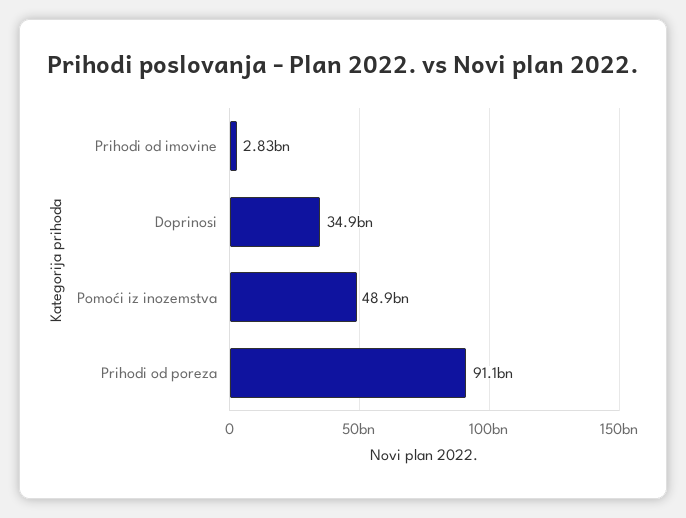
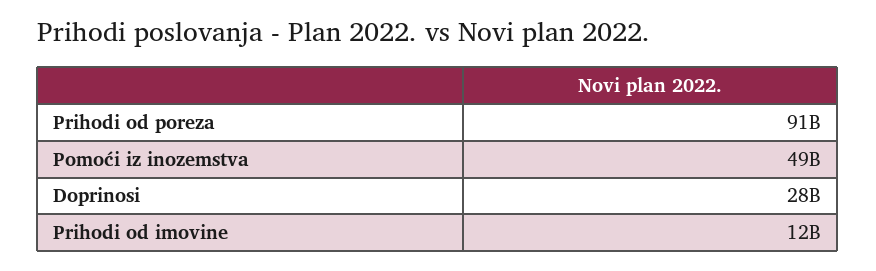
Prihodi od imovine: 2830000000 -> 12000000000
Doprinosi: 34900000000 -> 28000000000

